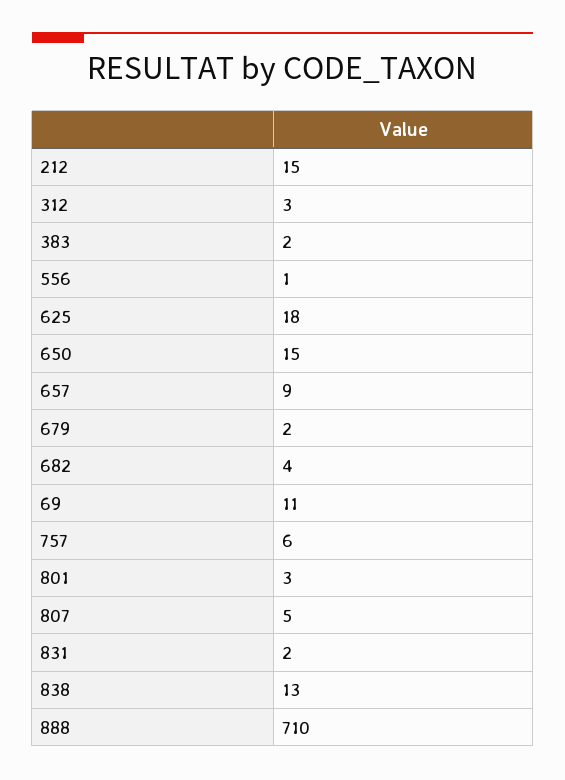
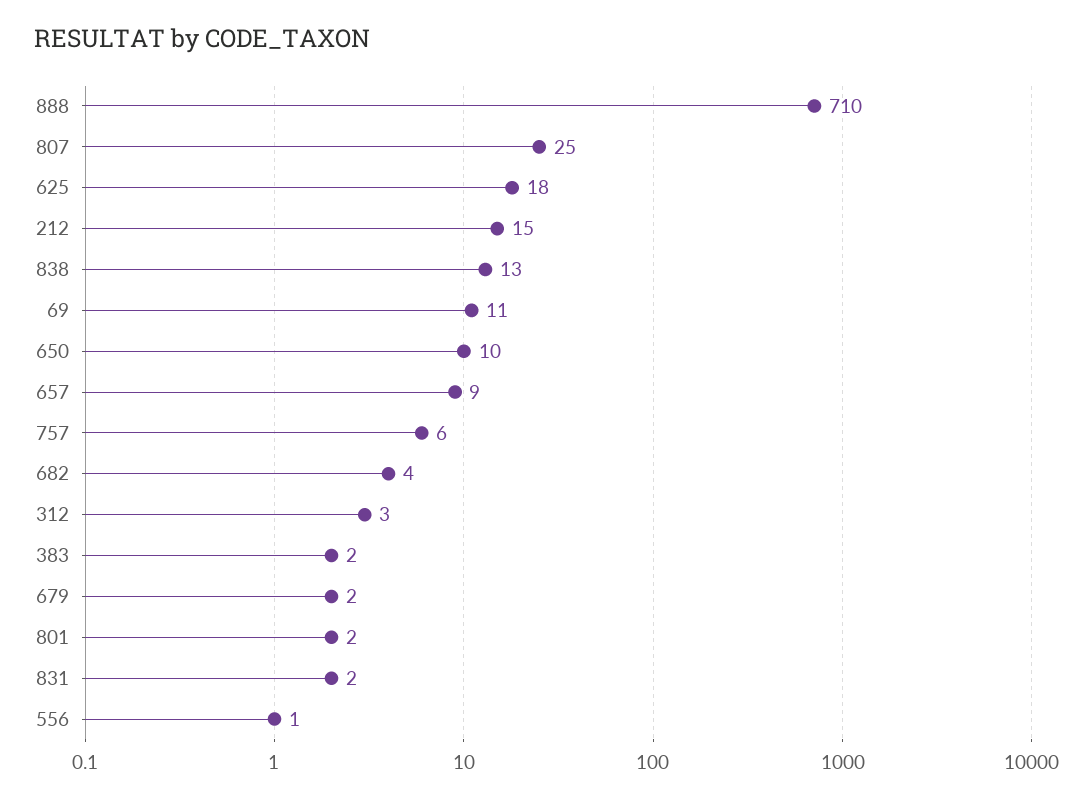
650: 15 -> 10
801: 3 -> 2
807: 5 -> 25

